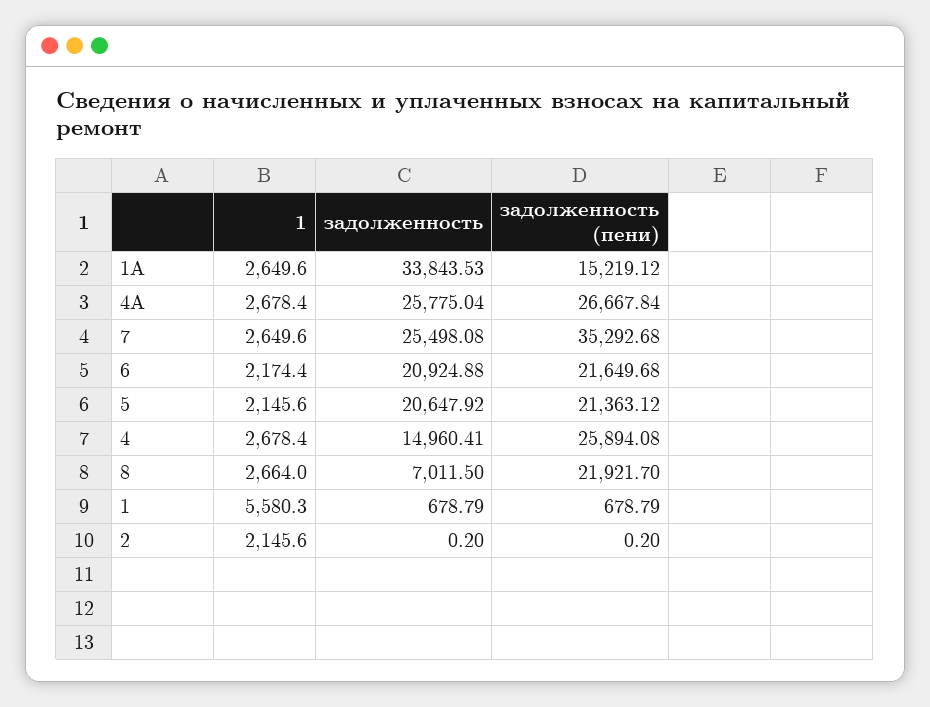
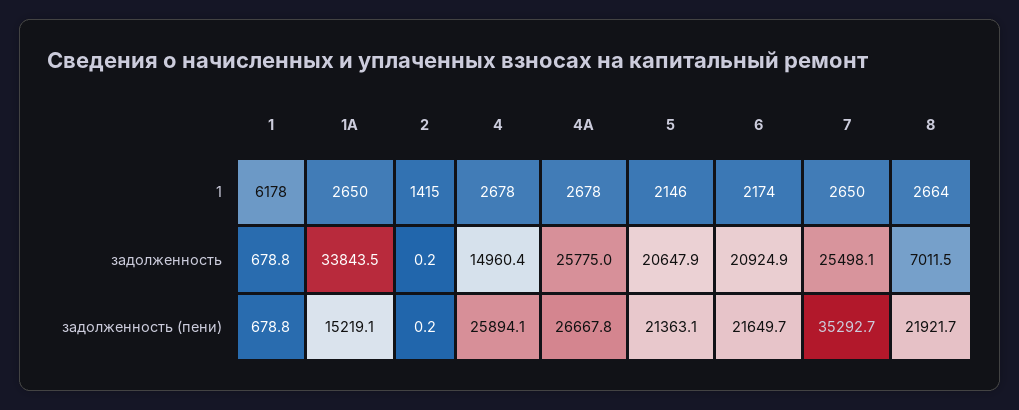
1, 1: 5580.3 -> 6178
1, 2: 2145.6 -> 1415

